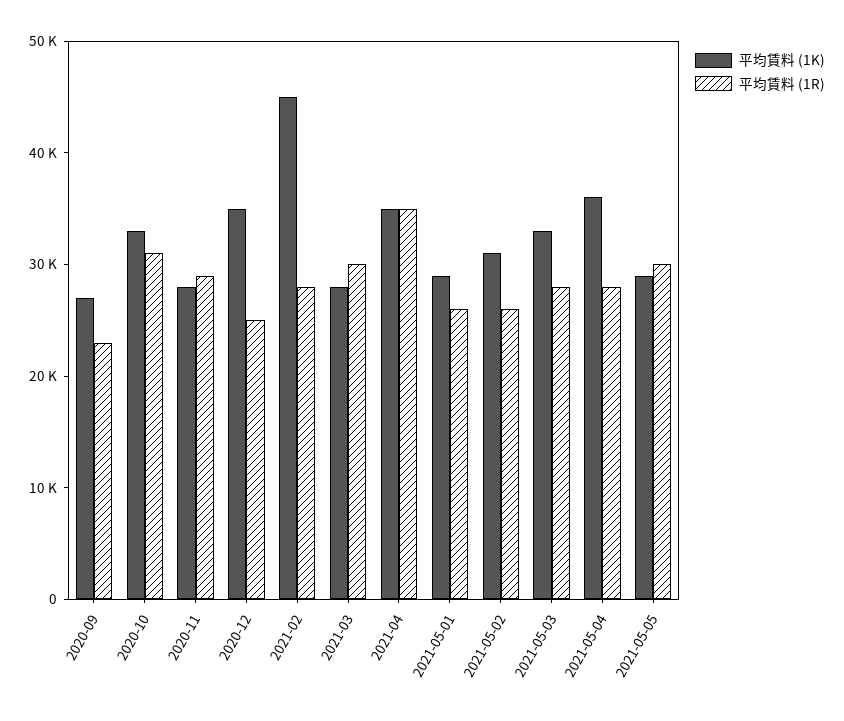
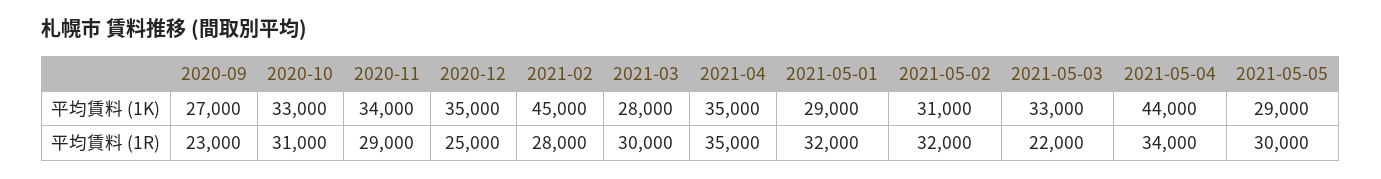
平均賃料 (1K), 2020-11: 28000 -> 34000
平均賃料 (1R), 2021-05-01: 26000 -> 32000
平均賃料 (1R), 2021-05-02: 26000 -> 32000
平均賃料 (1R), 2021-05-03: 28000 -> 22000
平均賃料 (1K), 2021-05-04: 36000 -> 44000
平均賃料 (1R), 2021-05-04: 28000 -> 34000

